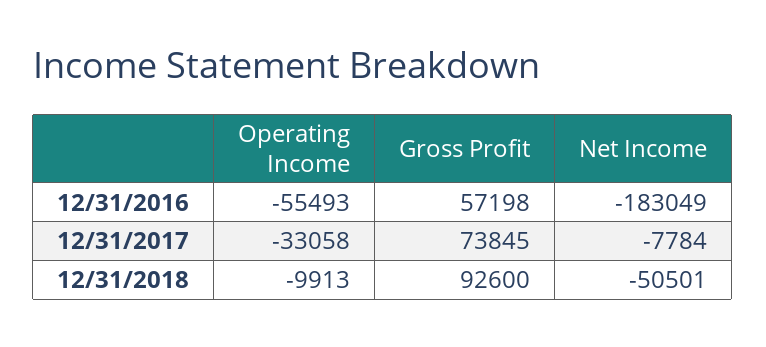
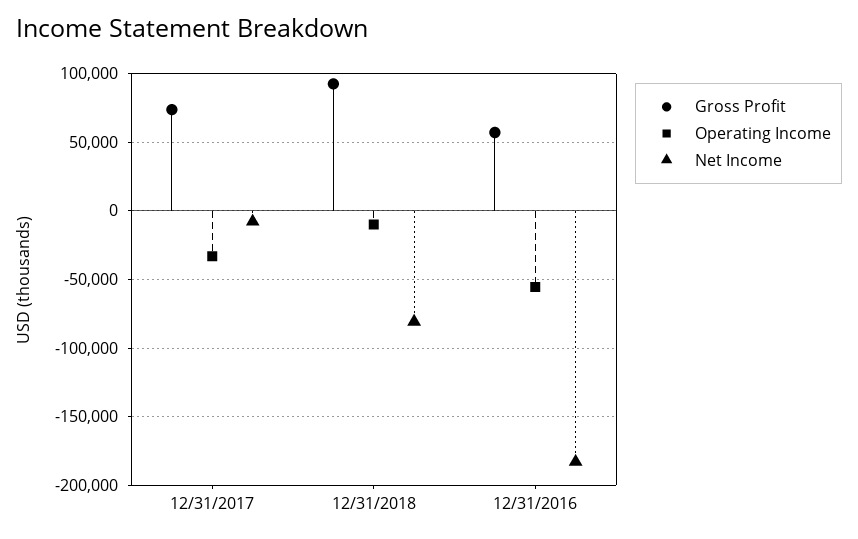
Net Income, 12/31/2018: -50501 -> -80000

